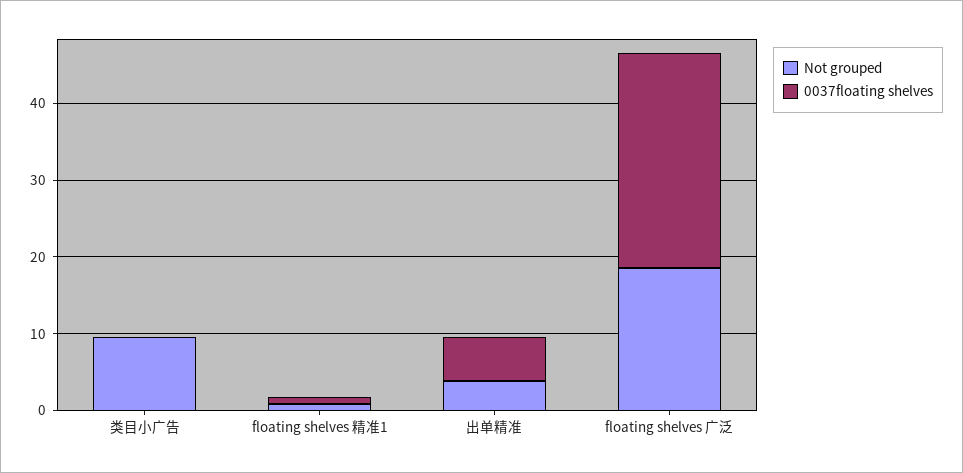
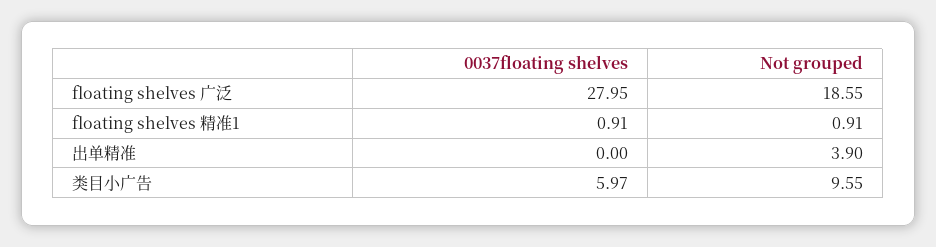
0037floating shelves, 类目小广告: 0 -> 5.97
0037floating shelves, 出单精准: 6 -> 0

